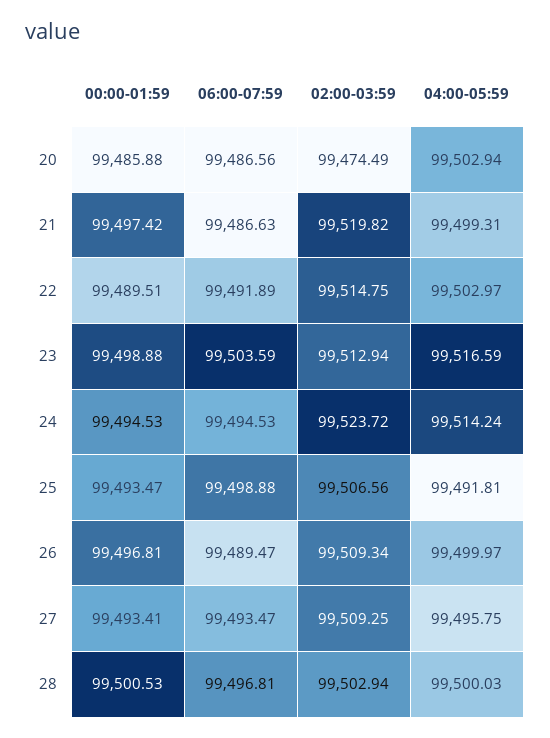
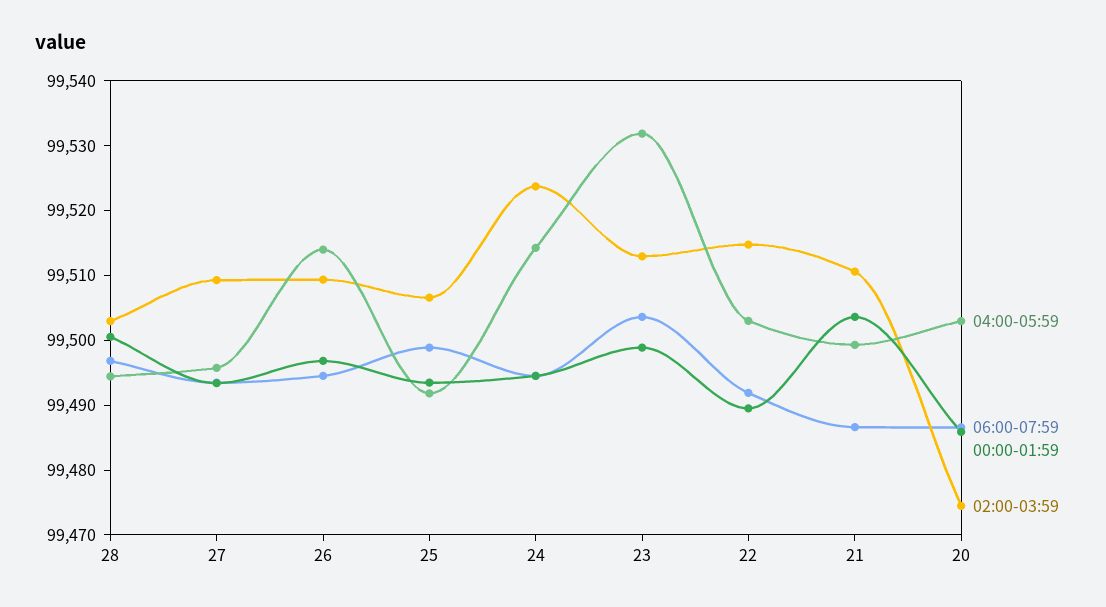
00:00-01:59, 21: 99497.42 -> 99504
02:00-03:59, 21: 99519.82 -> 99510
04:00-05:59, 23: 99516.59 -> 99532
06:00-07:59, 26: 99489.47 -> 99494
04:00-05:59, 26: 99499.97 -> 99514
04:00-05:59, 28: 99500.03 -> 99494

